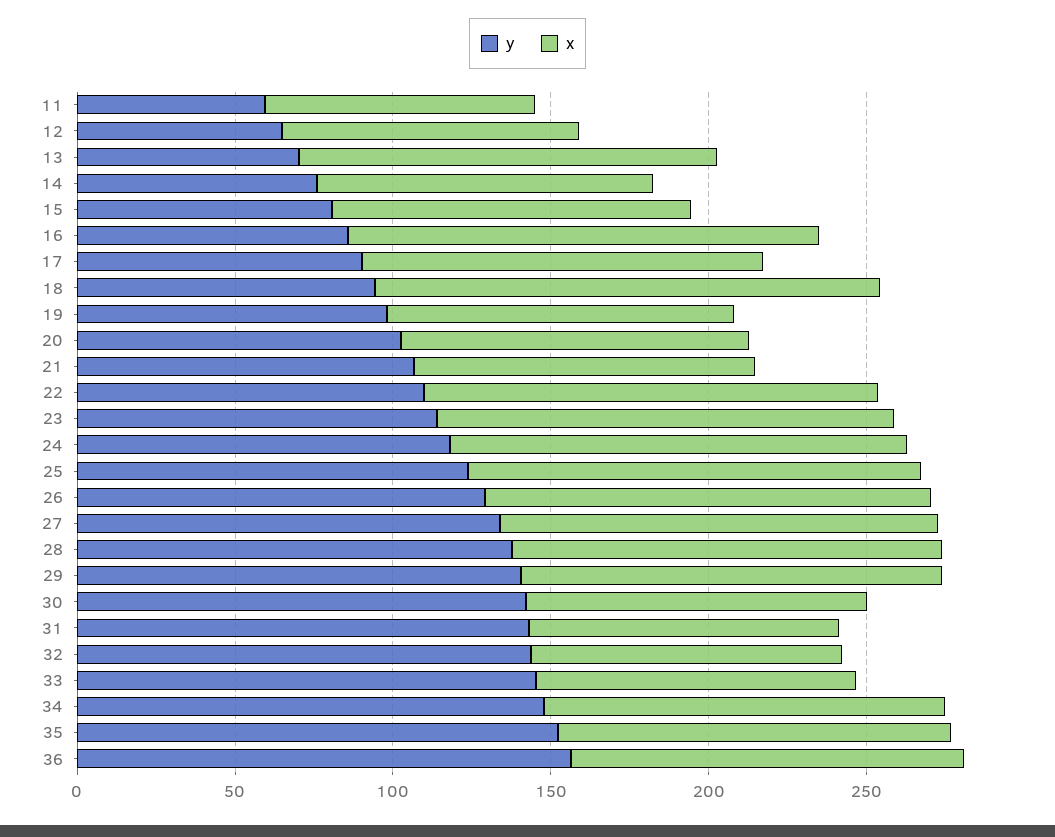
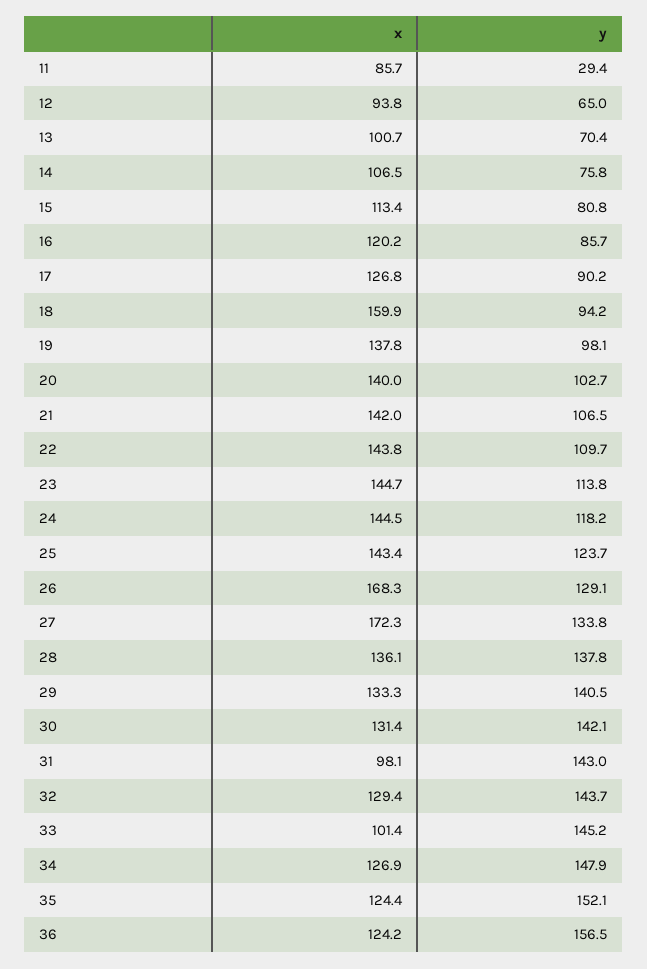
y, 11: 60 -> 29.4
x, 13: 130 -> 100.7
x, 16: 150 -> 120.2
x, 19: 110 -> 137.8
x, 20: 110 -> 140
x, 21: 110 -> 142
x, 26: 140 -> 168.3
x, 27: 140 -> 172.3
x, 30: 110 -> 131.4
x, 32: 100 -> 129.4

